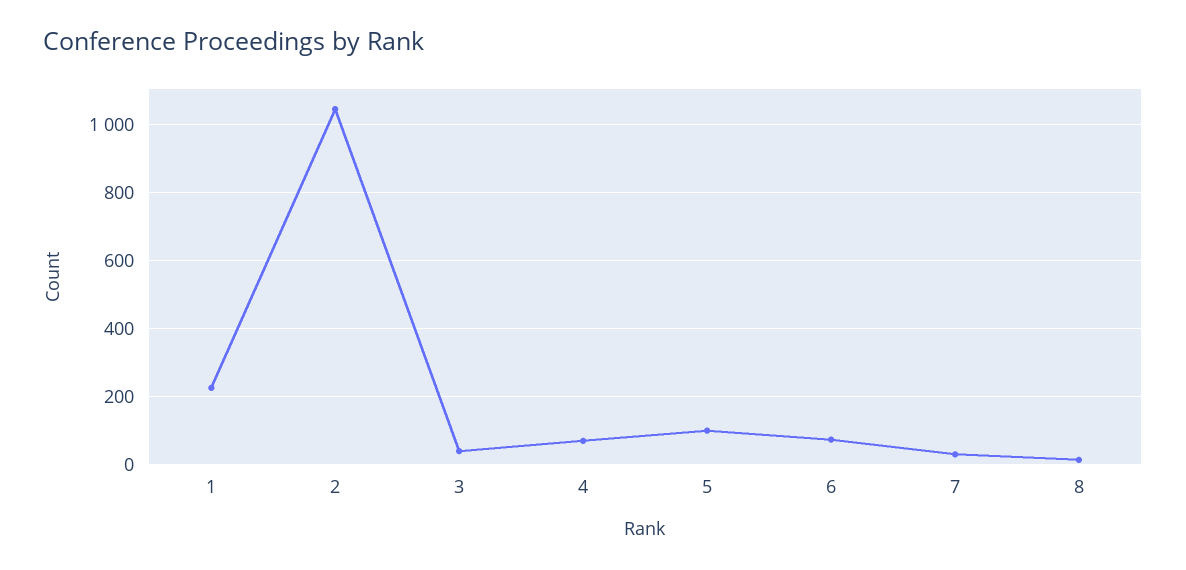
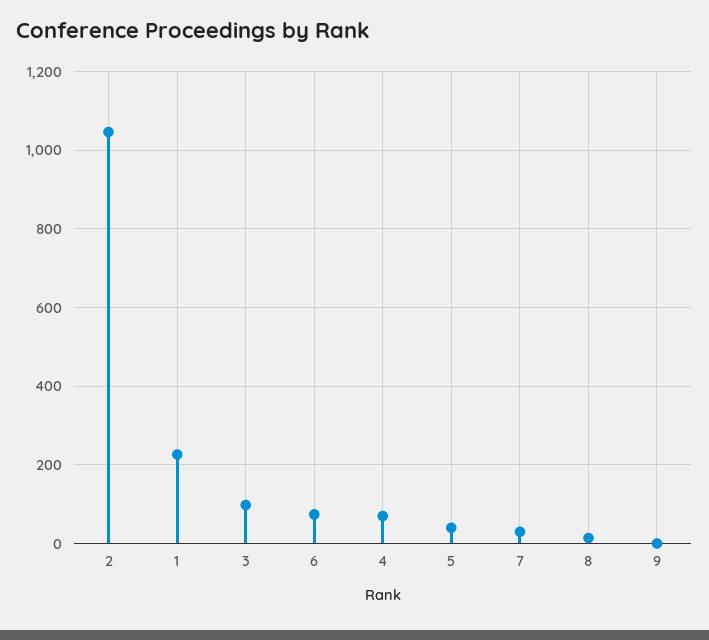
3: 40 -> 100
5: 100 -> 40
9: none -> 0

